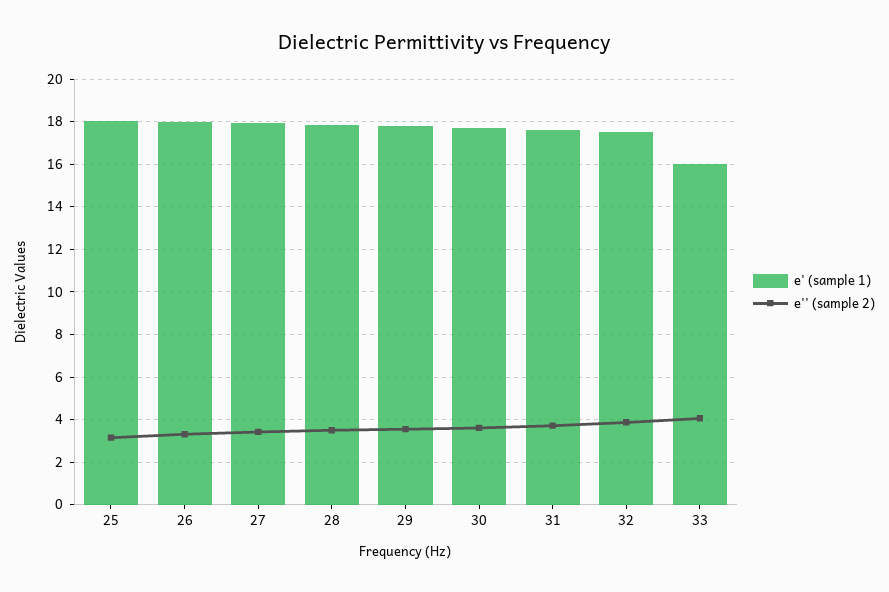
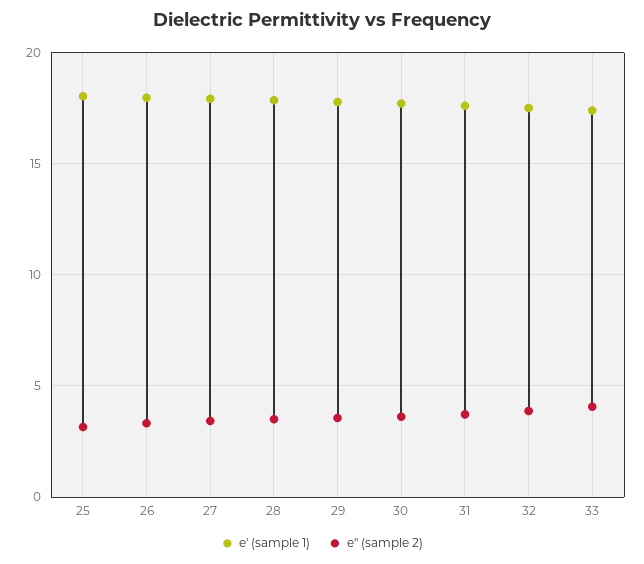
e' (sample 1), 33: 16 -> 17.5

